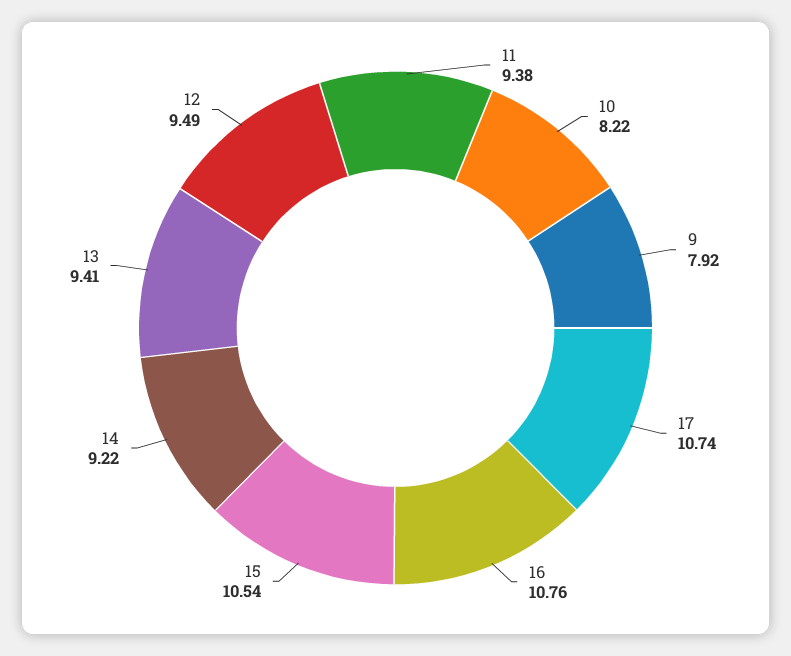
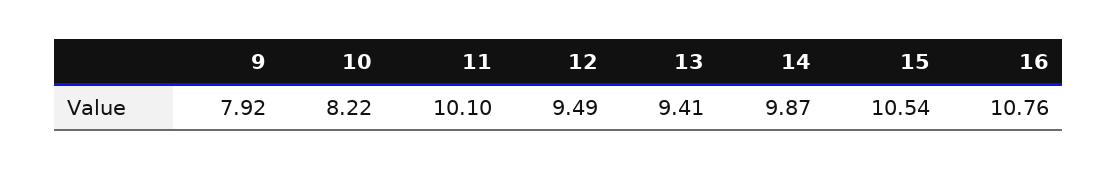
11: 9.38 -> 10.1
17: 10.74 -> none
14: 9.22 -> 9.87

